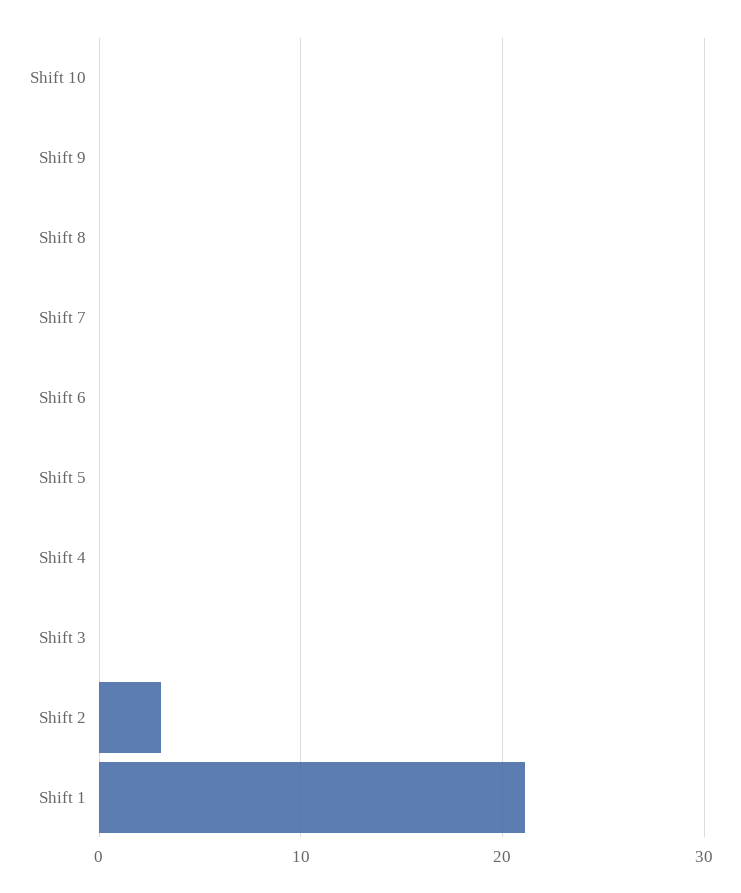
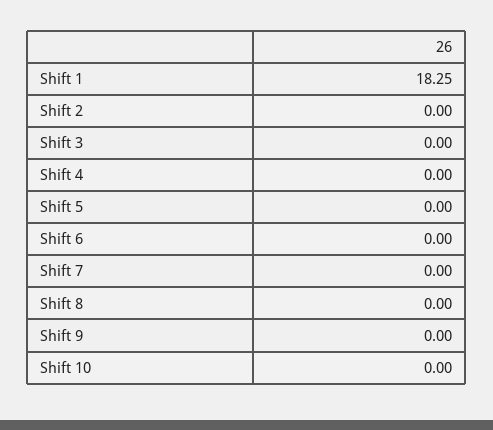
Shift 2: 3 -> 0
Shift 1: 21 -> 18.25

